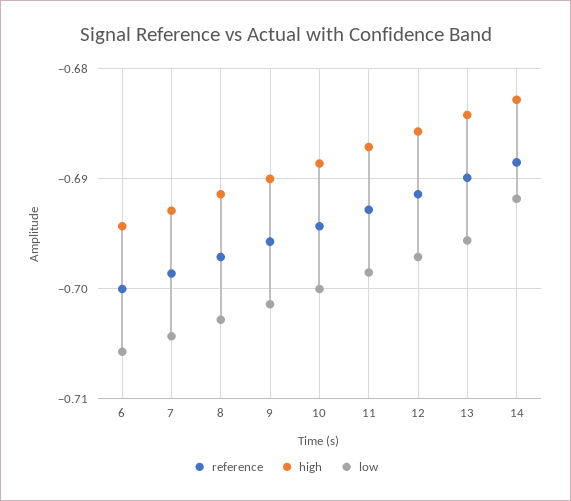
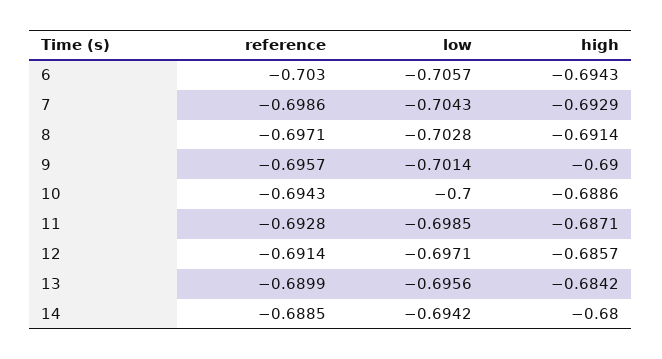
reference, 6: -0.7 -> -0.703
high, 14: -0.683 -> -0.68
low, 14: -0.692 -> -0.6942

